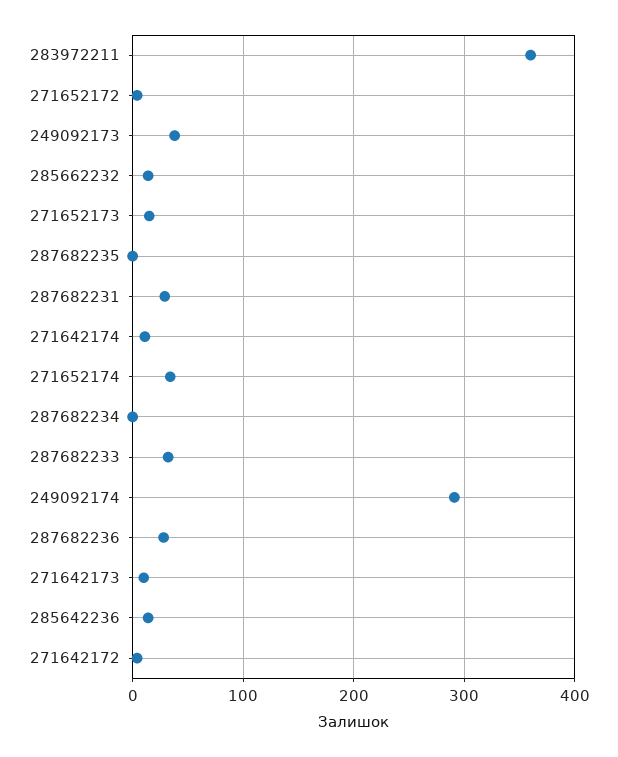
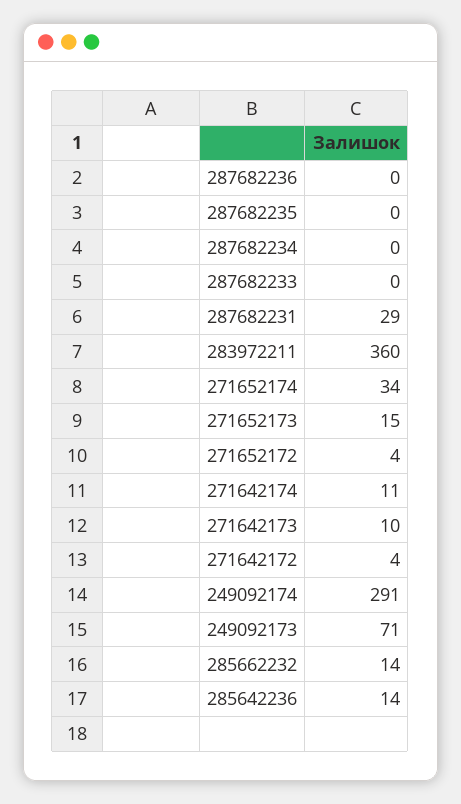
249092173: 40 -> 71
287682233: 30 -> 0
287682236: 30 -> 0

